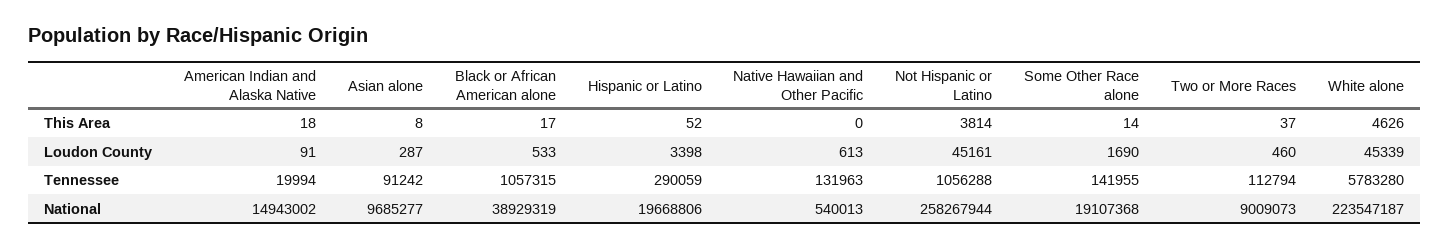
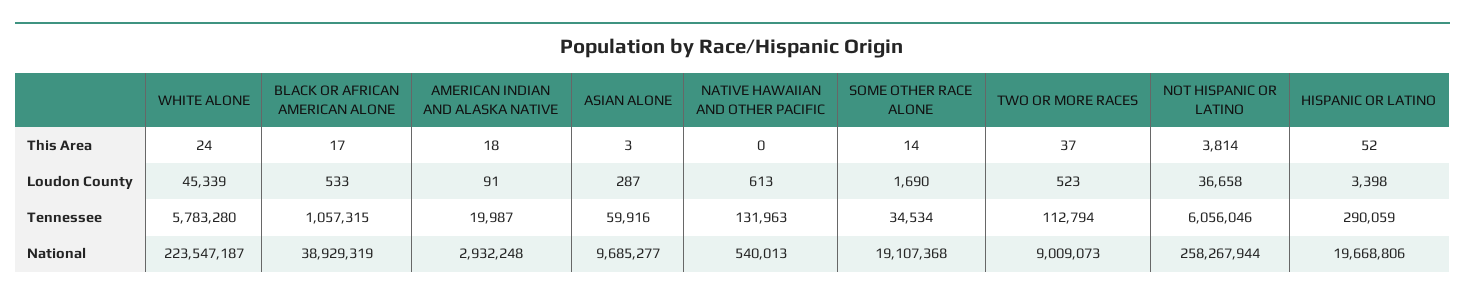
Asian alone, This Area: 8 -> 3
White alone, This Area: 4626 -> 24
Not Hispanic or Latino, Loudon County: 45161 -> 36658
Two or More Races, Loudon County: 460 -> 523
American Indian and Alaska Native, Tennessee: 19994 -> 19987
Asian alone, Tennessee: 91242 -> 59916
Not Hispanic or Latino, Tennessee: 1056288 -> 6056046
Some Other Race alone, Tennessee: 141955 -> 34534
American Indian and Alaska Native, National: 14943002 -> 2932248

